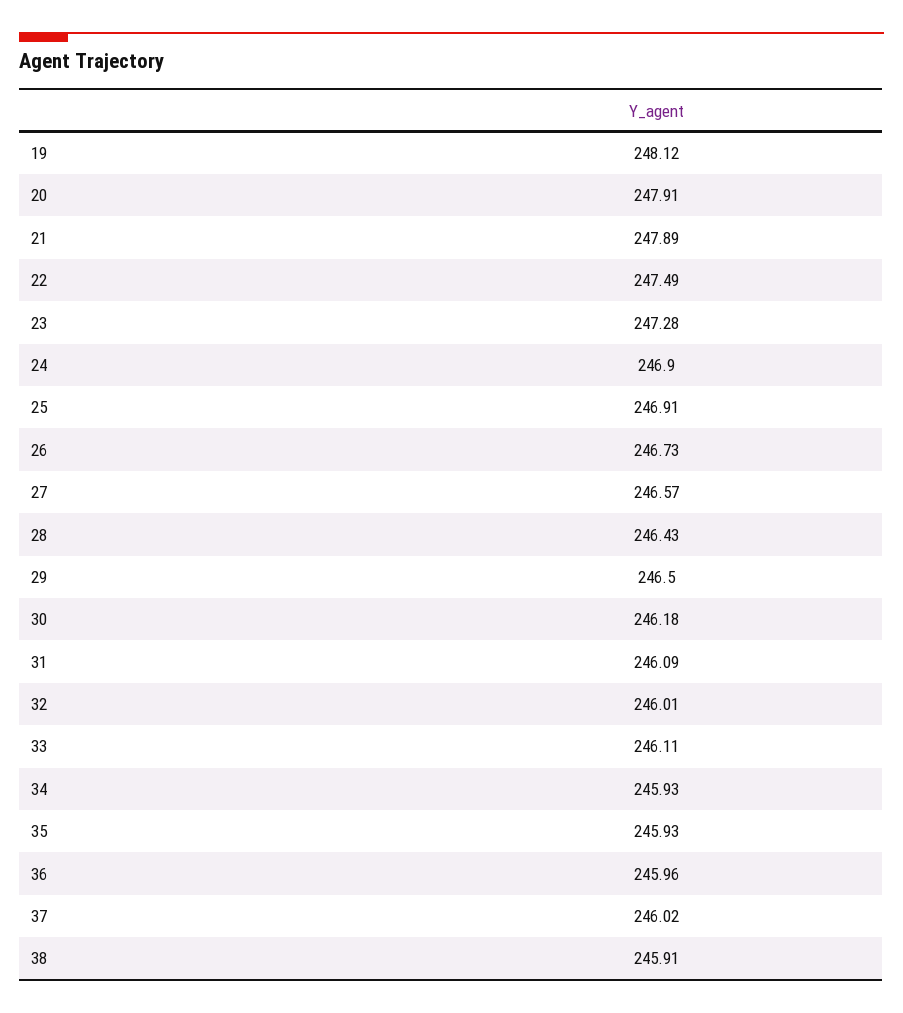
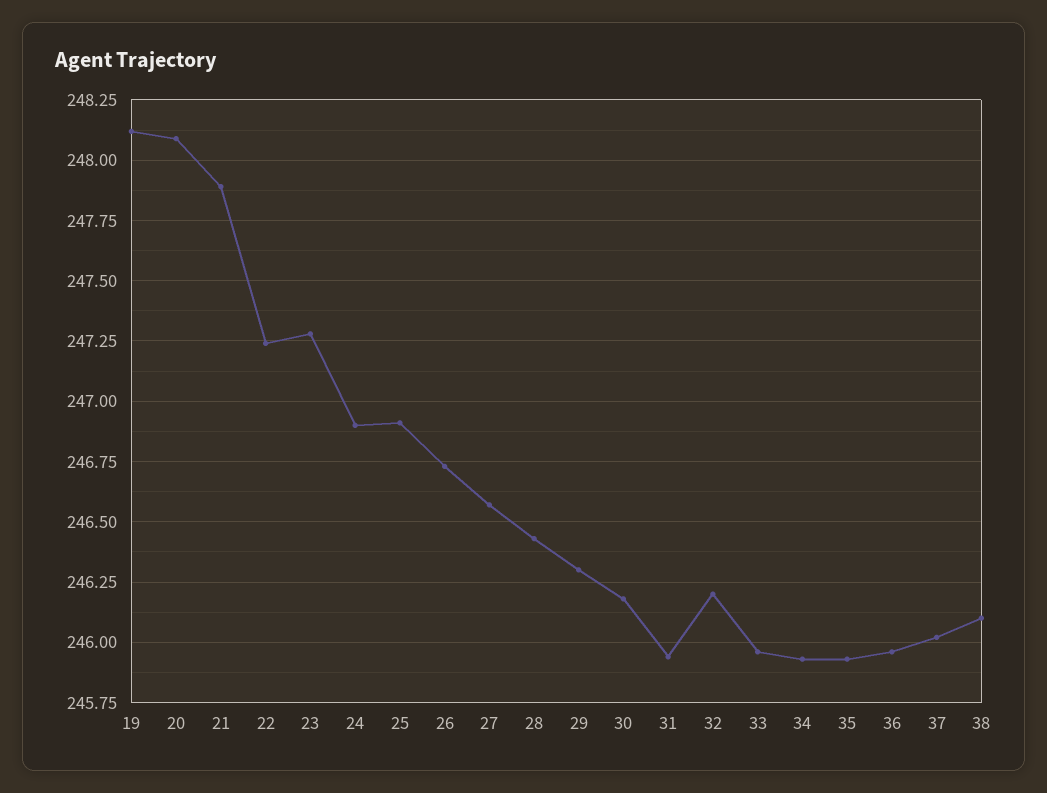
20: 247.91 -> 248.1
22: 247.49 -> 247.25
29: 246.5 -> 246.3
31: 246.09 -> 245.95
32: 246.01 -> 246.2
33: 246.11 -> 245.95
38: 245.91 -> 246.1

